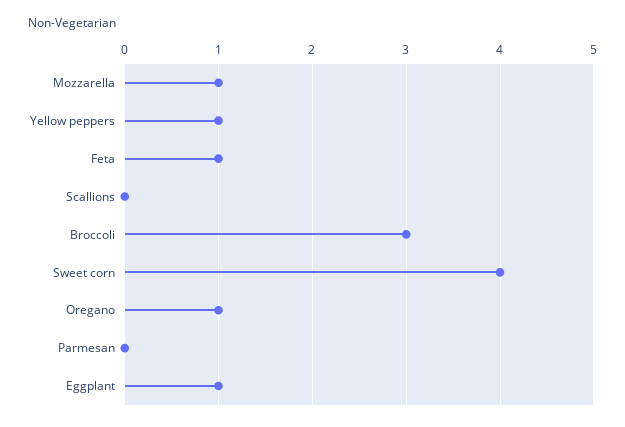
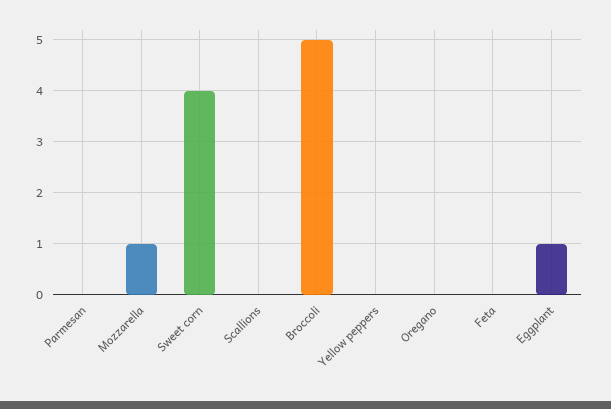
Yellow peppers: 1 -> 0
Feta: 1 -> 0
Broccoli: 3 -> 5
Oregano: 1 -> 0

